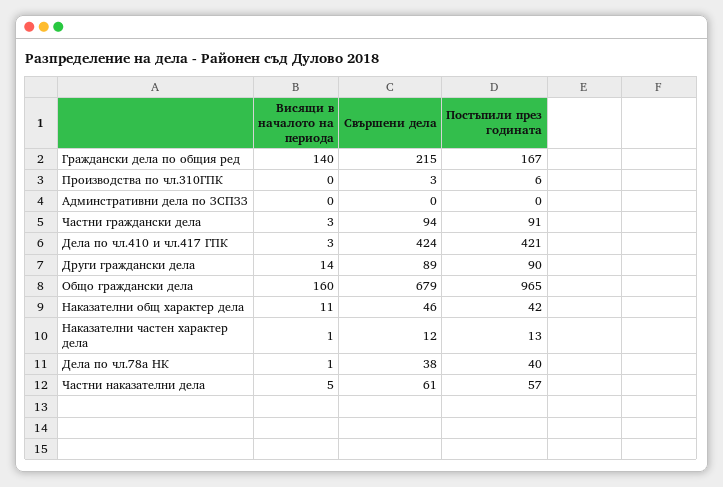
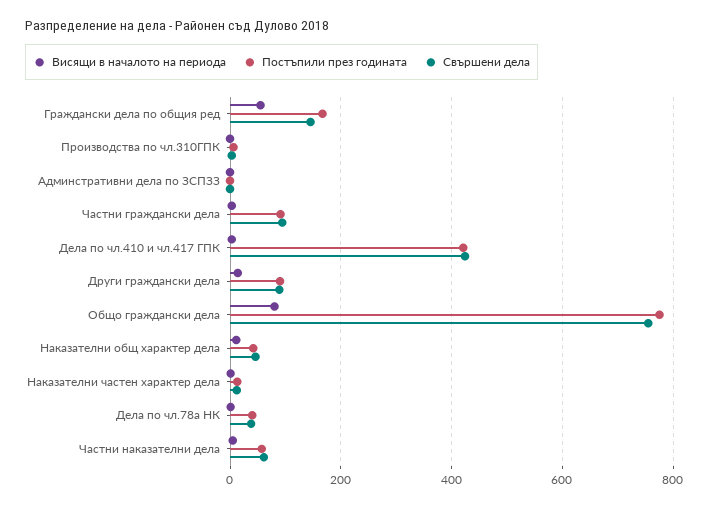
Висящи в началото на периода, Граждански дела по общия ред: 140 -> 60
Свършени дела, Граждански дела по общия ред: 215 -> 140
Висящи в началото на периода, Общо граждански дела: 160 -> 80
Свършени дела, Общо граждански дела: 679 -> 760
Постъпили през годината, Общо граждански дела: 965 -> 780

